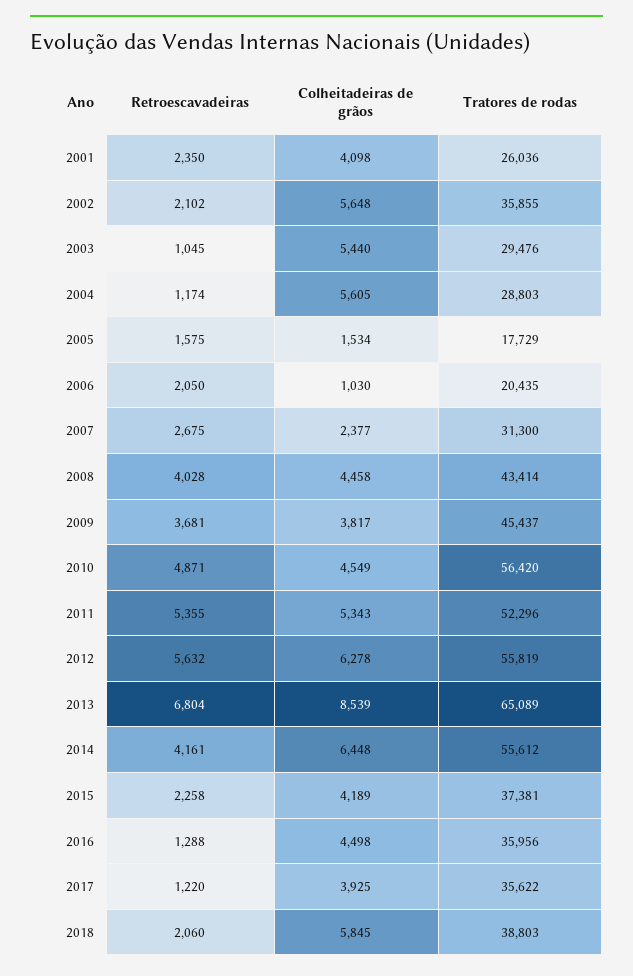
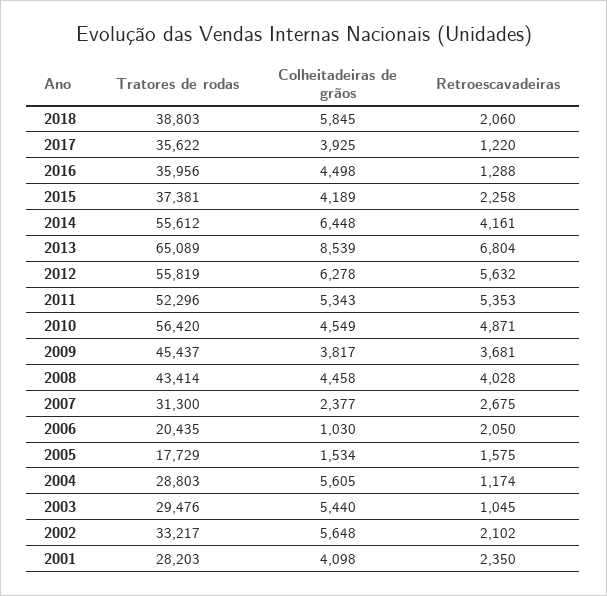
Tratores de rodas, 2001: 26036 -> 28203
Tratores de rodas, 2002: 35855 -> 33217
Retroescavadeiras, 2011: 5355 -> 5353

